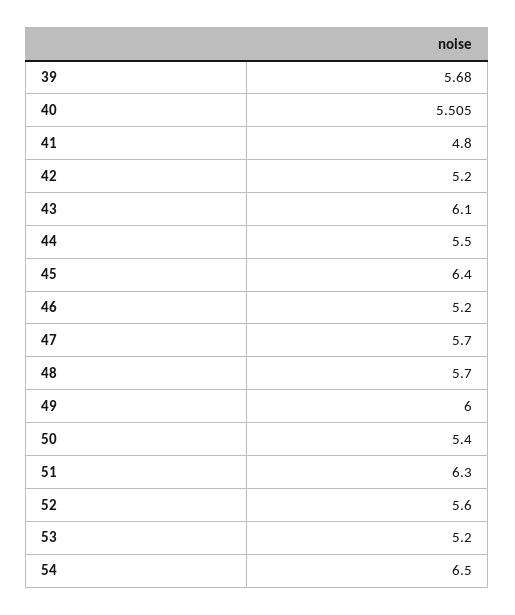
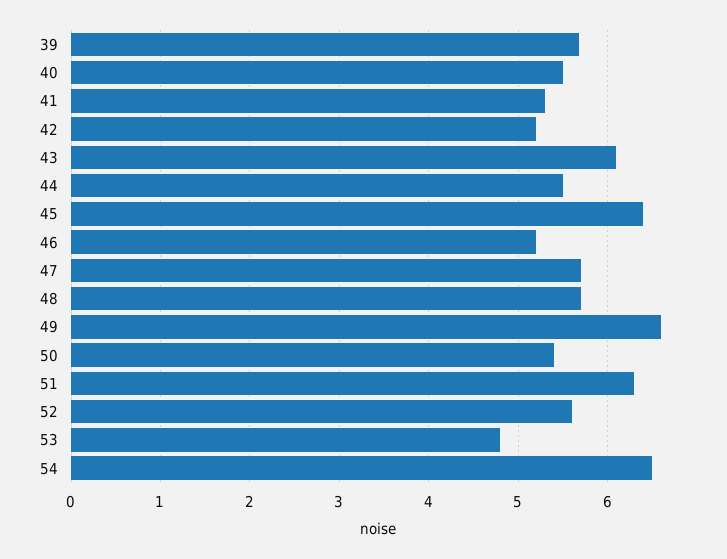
41: 4.8 -> 5.3
49: 6 -> 6.6
53: 5.2 -> 4.8

